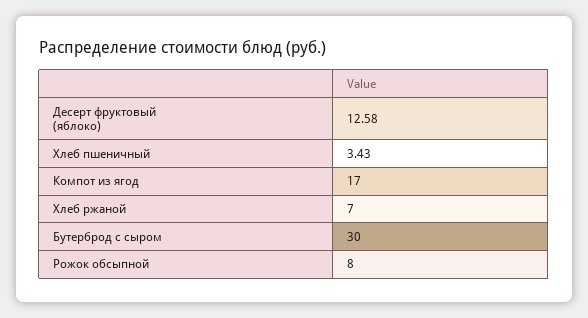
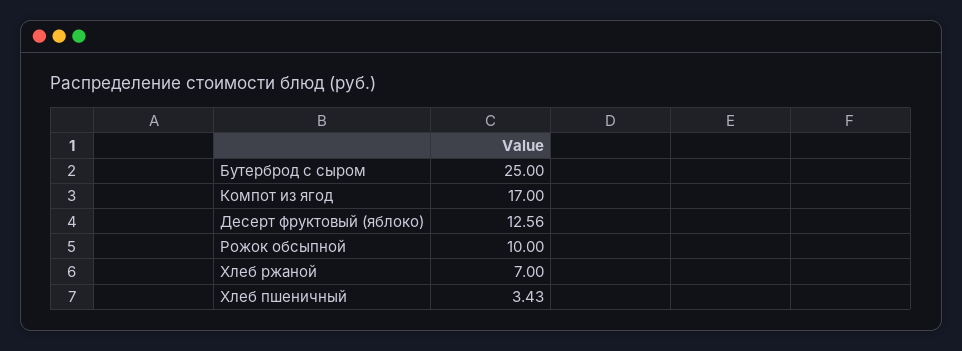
Десерт фруктовый (яблоко): 12.58 -> 12.56
Бутерброд с сыром: 30 -> 25
Рожок обсыпной: 8 -> 10

